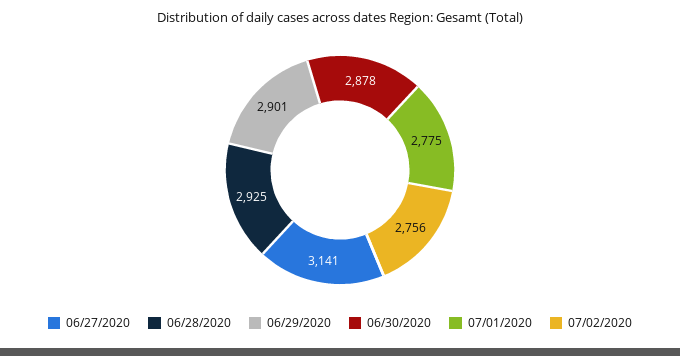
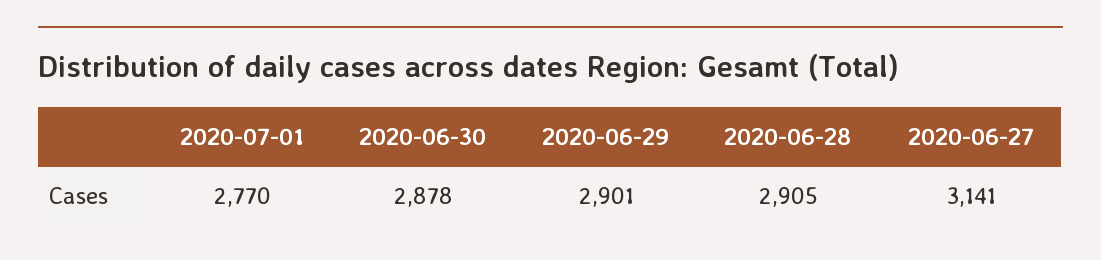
06/28/2020: 2925 -> 2905
07/01/2020: 2775 -> 2770
07/02/2020: 2756 -> none

